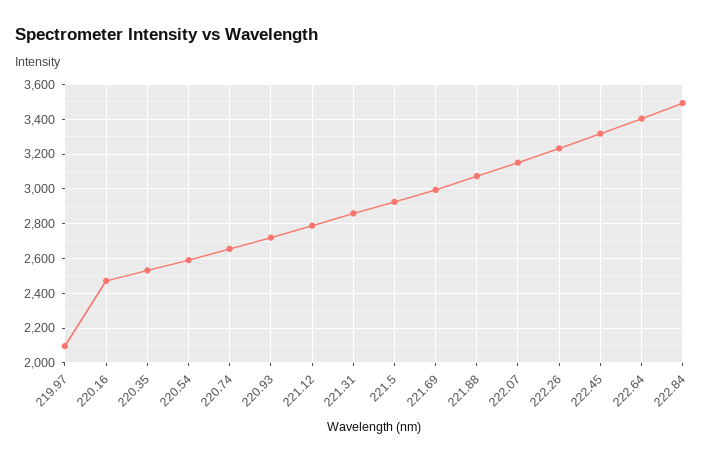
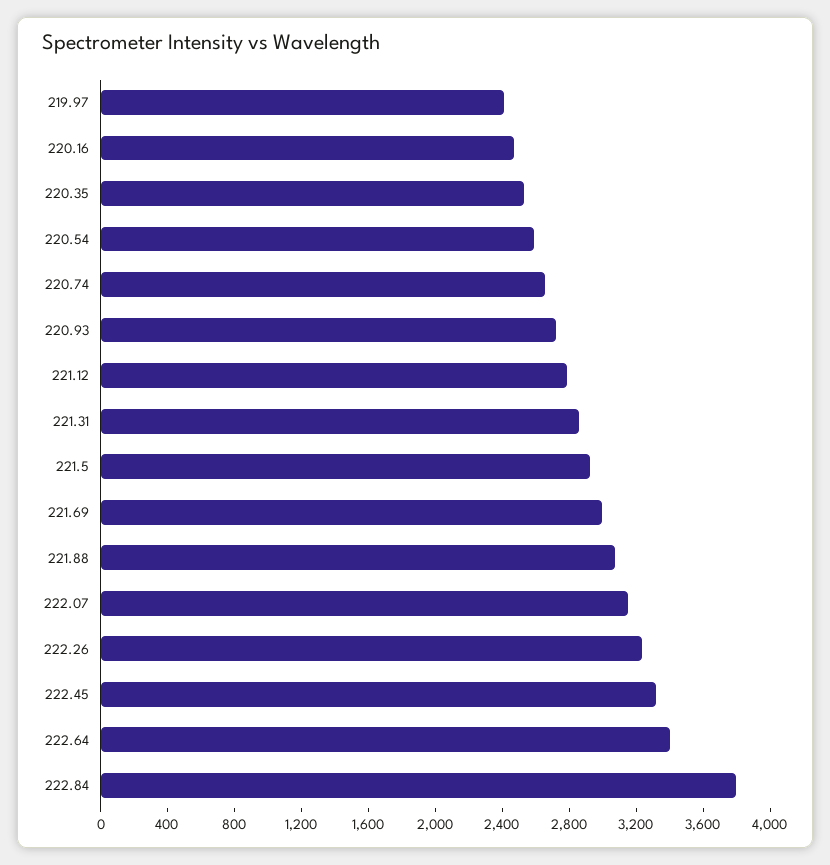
219.97: 2100 -> 2400
222.84: 3500 -> 3800

